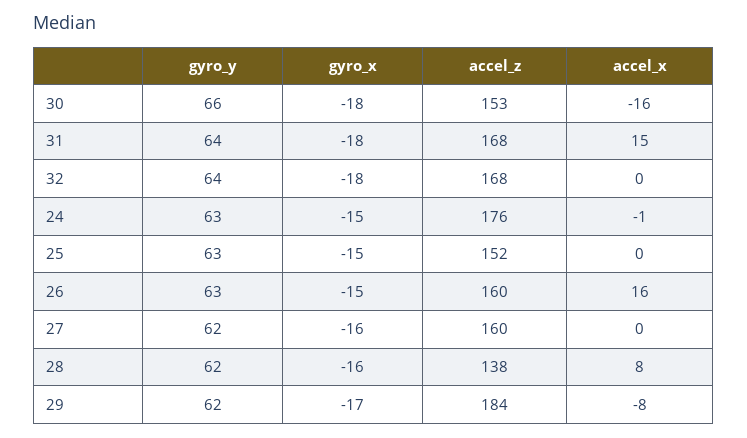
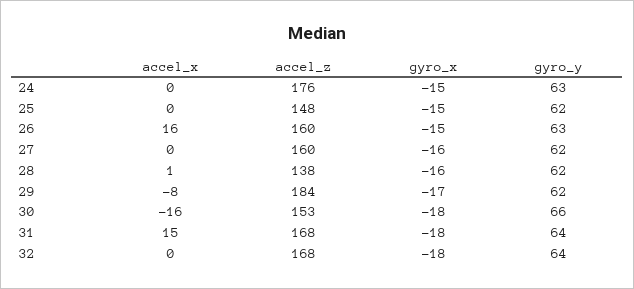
accel_x, 24: -1 -> 0
gyro_y, 25: 63 -> 62
accel_z, 25: 152 -> 148
accel_x, 28: 8 -> 1

